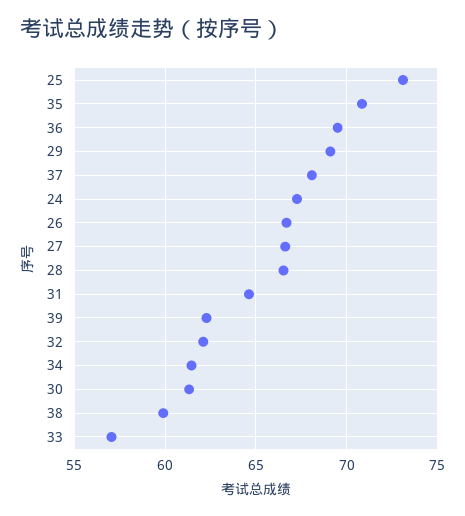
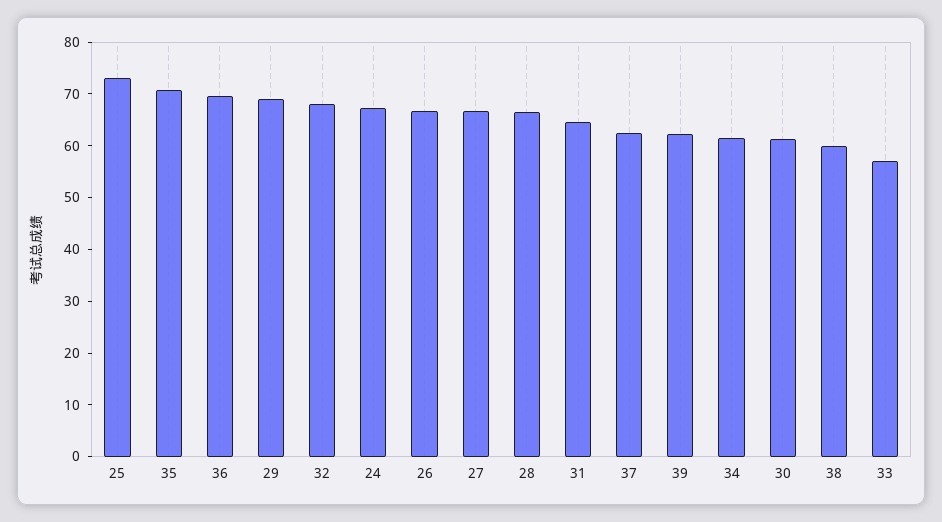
37: 68 -> 62
32: 62 -> 68

